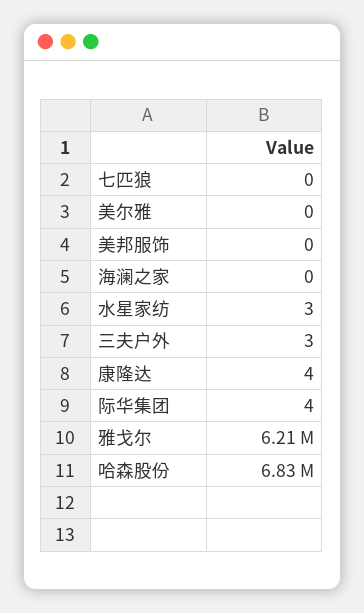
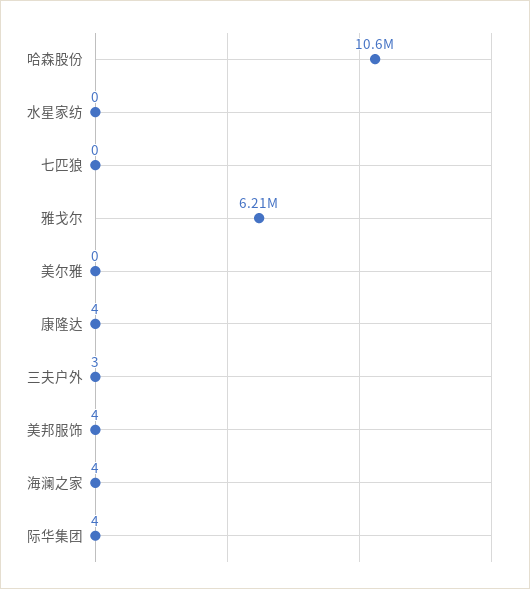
美邦服饰: 0 -> 4
海澜之家: 0 -> 4
水星家纺: 3 -> 0
哈森股份: 6830000 -> 10600000

